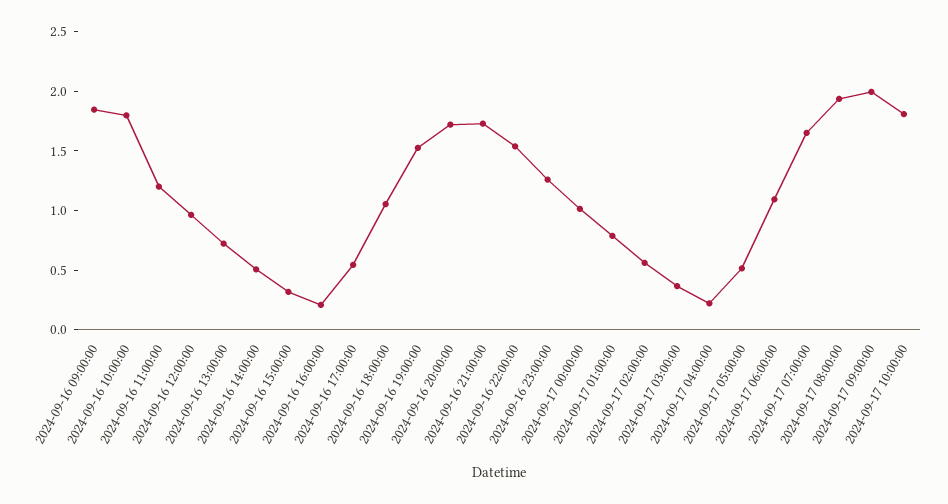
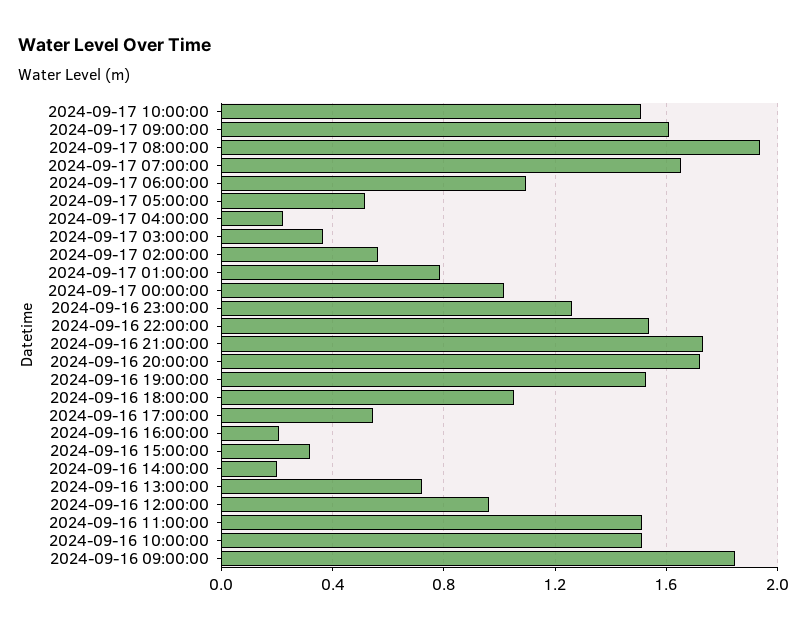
2024-09-16 10:00:00: 1.8 -> 1.5
2024-09-16 11:00:00: 1.2 -> 1.5
2024-09-16 14:00:00: 0.5 -> 0.2
2024-09-17 09:00:00: 2 -> 1.6
2024-09-17 10:00:00: 1.8 -> 1.5

